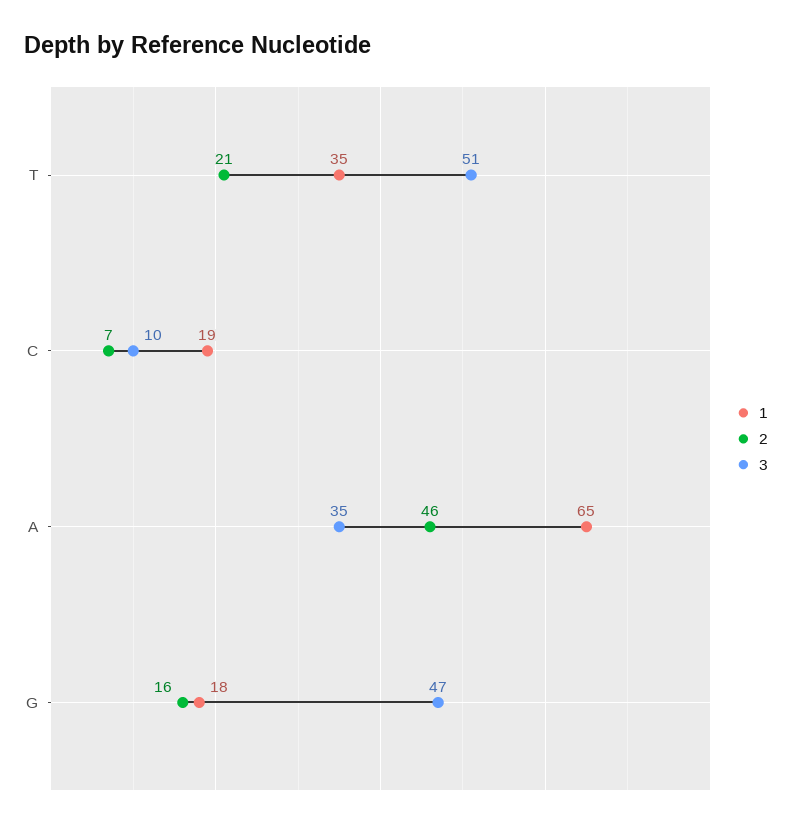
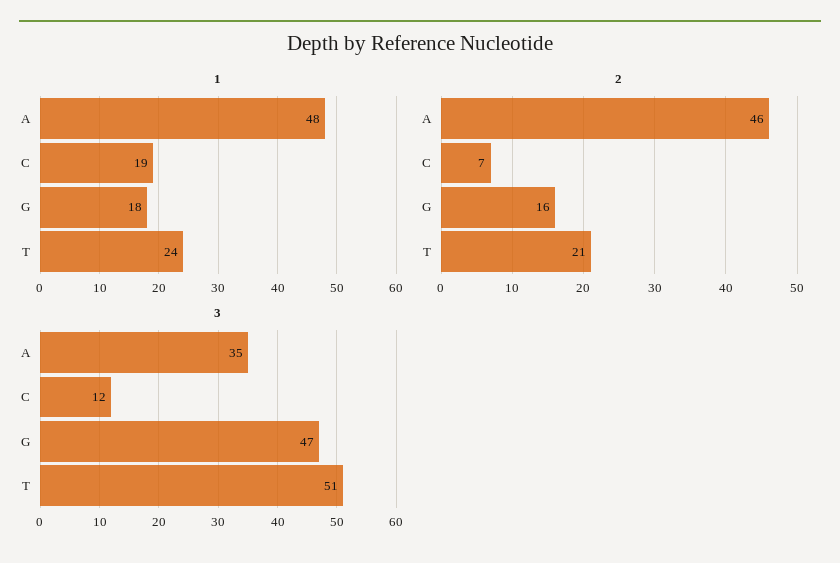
1, T: 35 -> 24
3, C: 10 -> 12
1, A: 65 -> 48

